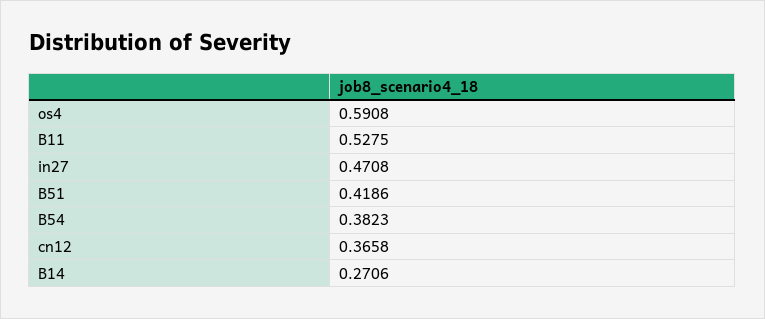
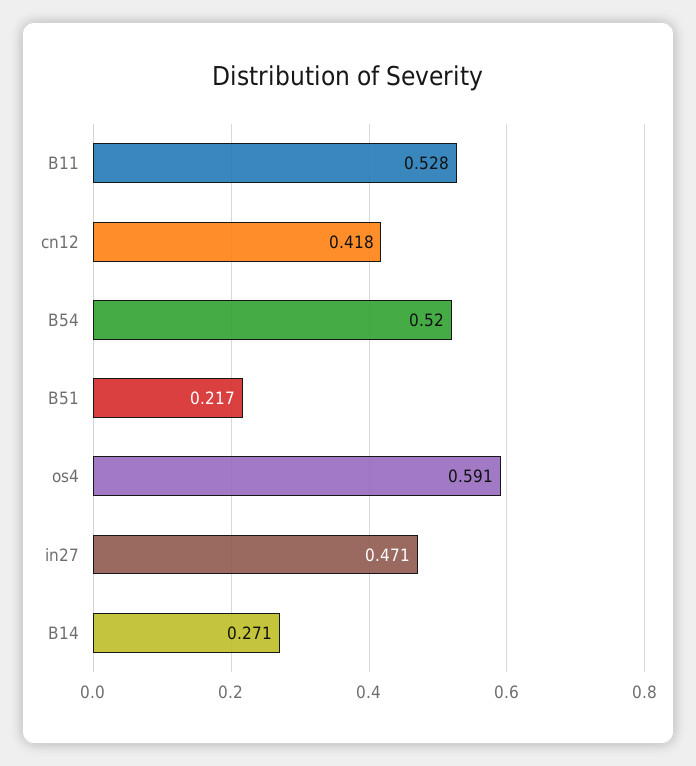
B51: 0.4186 -> 0.217
B54: 0.3823 -> 0.52
cn12: 0.3658 -> 0.418

